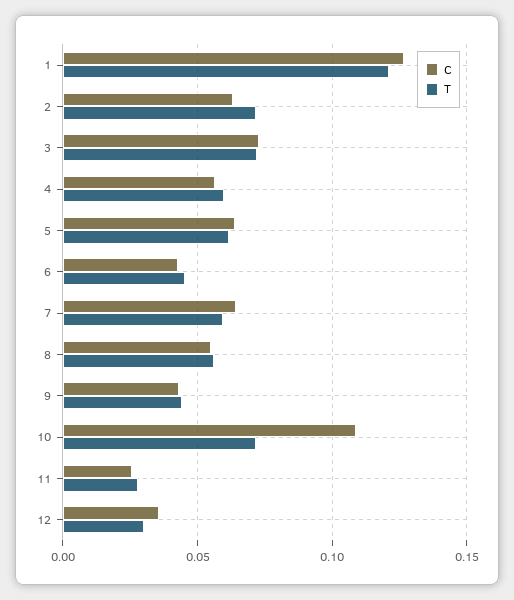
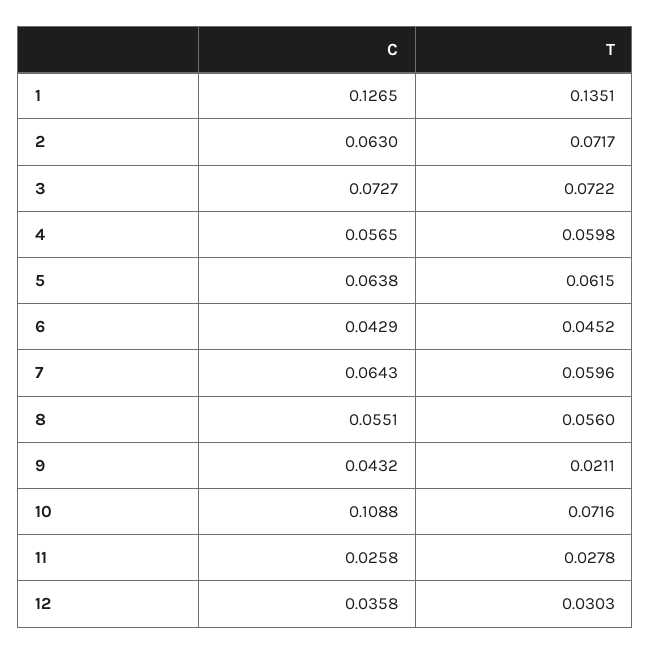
T, 1: 0.12 -> 0.1351
T, 9: 0.045 -> 0.0211

